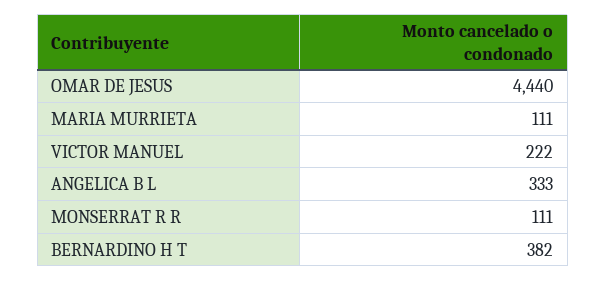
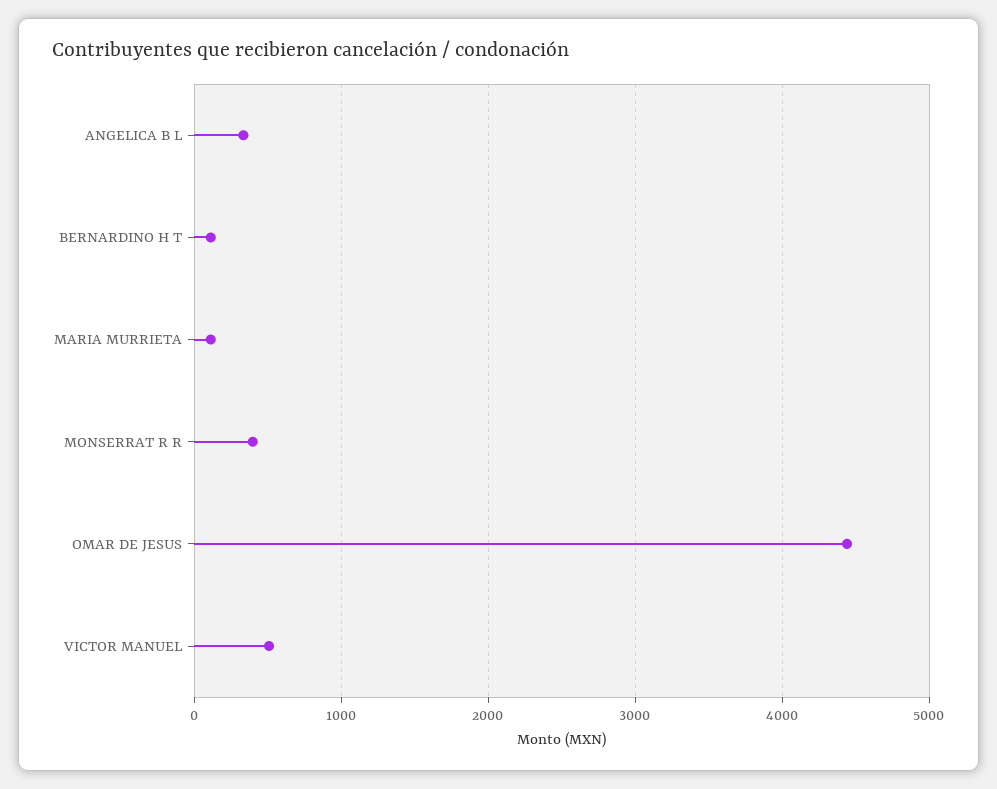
VICTOR MANUEL: 222 -> 500
MONSERRAT R R: 111 -> 400
BERNARDINO H T: 382 -> 100

